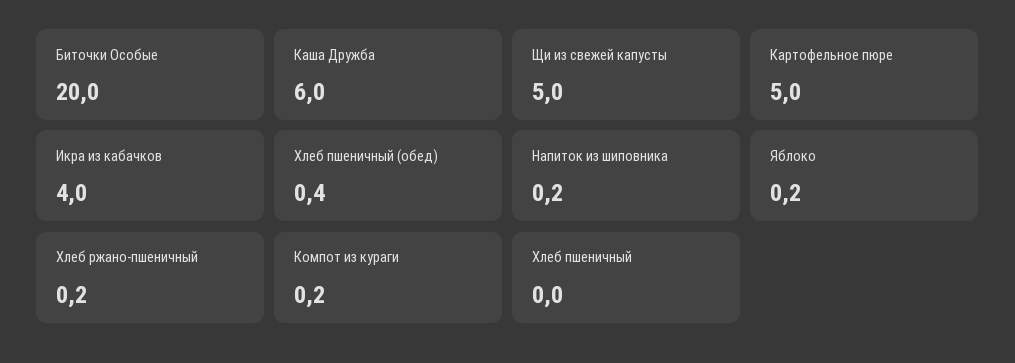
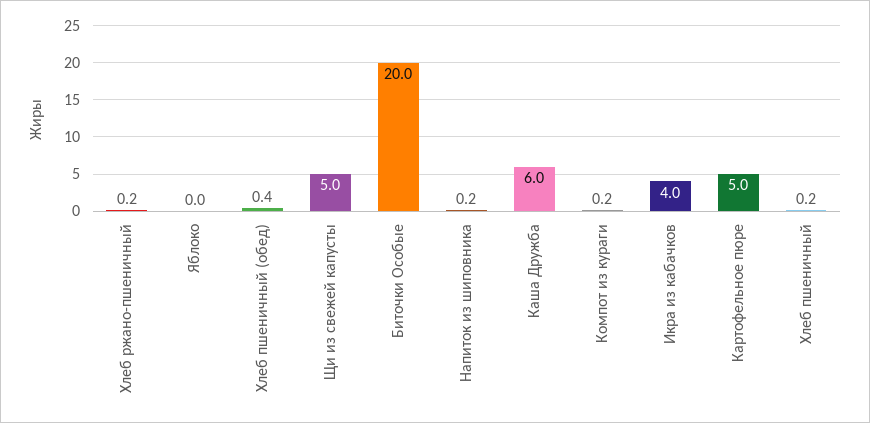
Яблоко: 0.2 -> 0
Хлеб пшеничный: 0 -> 0.2

